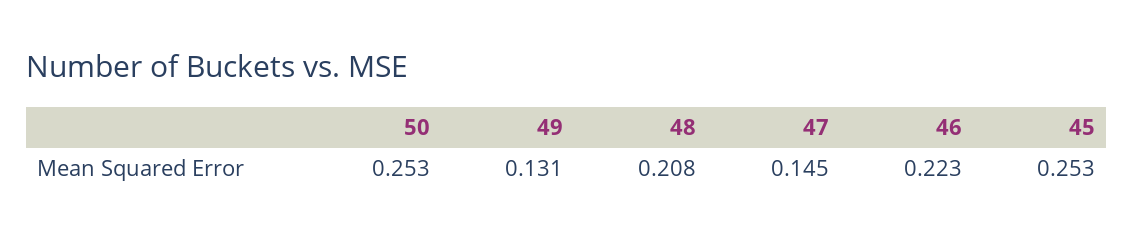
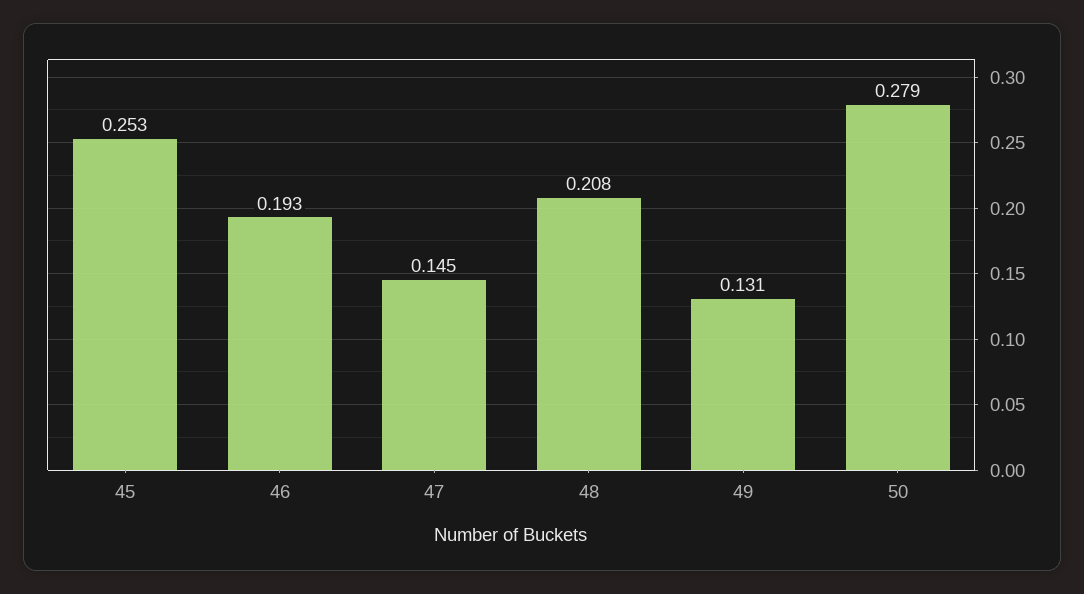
50: 0.253 -> 0.279
46: 0.223 -> 0.193

